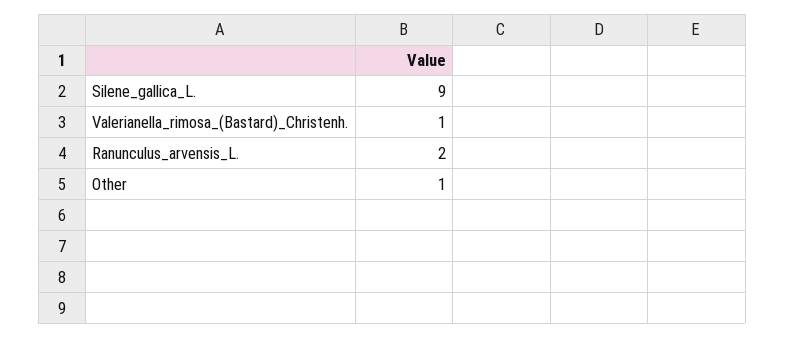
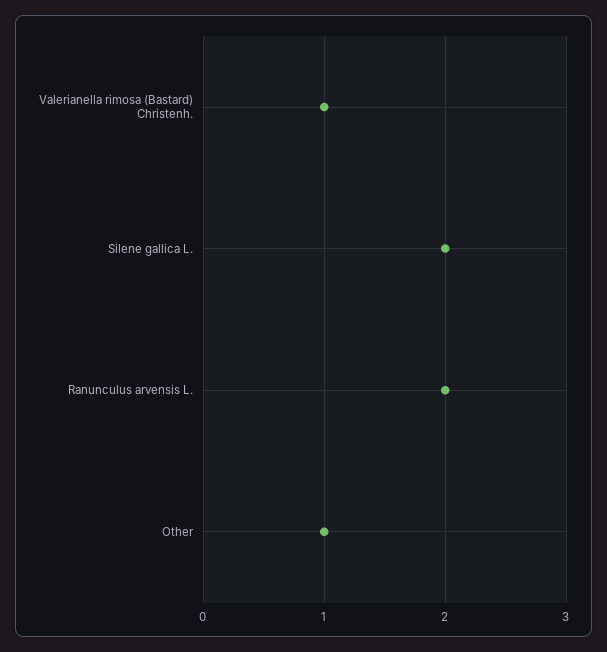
Silene_gallica_L.: 9 -> 2

